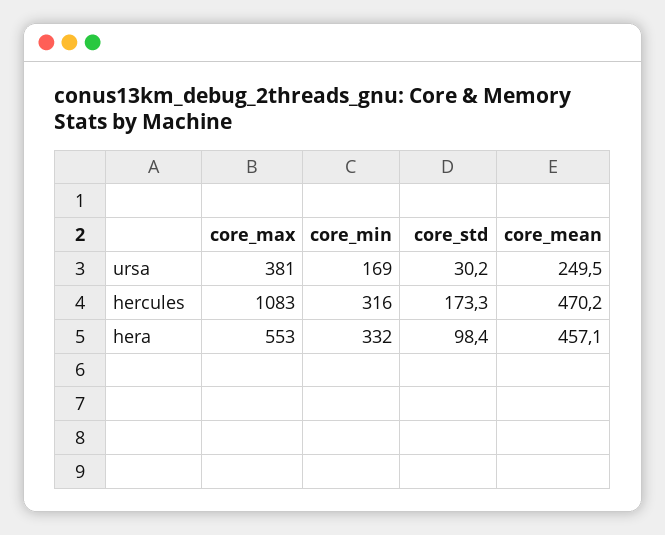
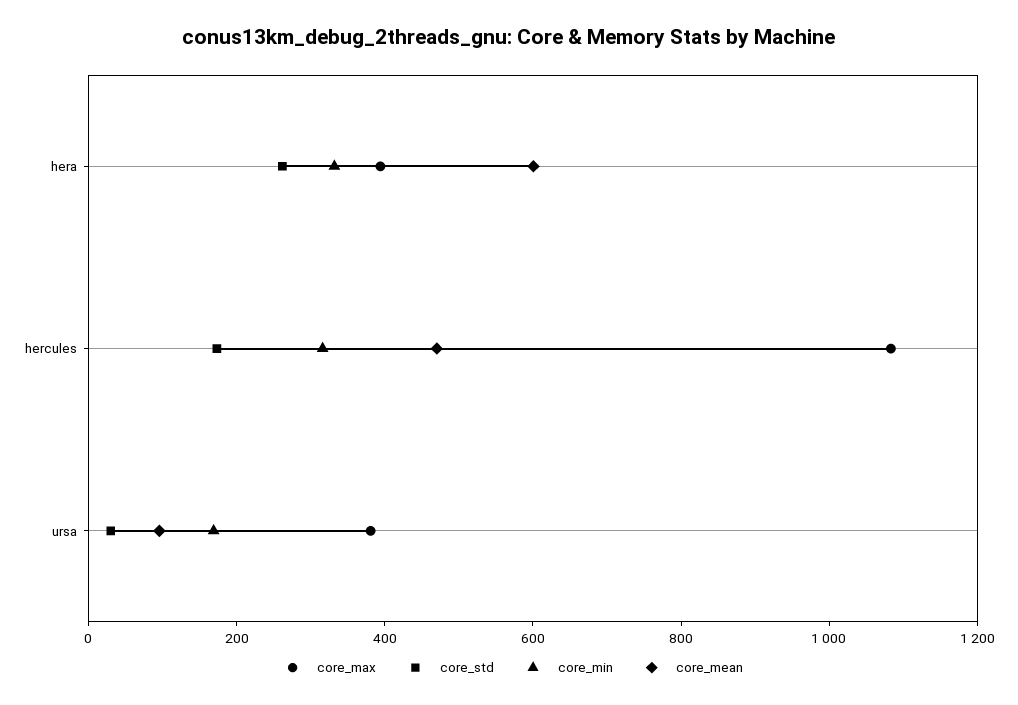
core_mean, ursa: 249.5 -> 100
core_max, hera: 553 -> 400
core_std, hera: 98.4 -> 250
core_mean, hera: 457.1 -> 600

